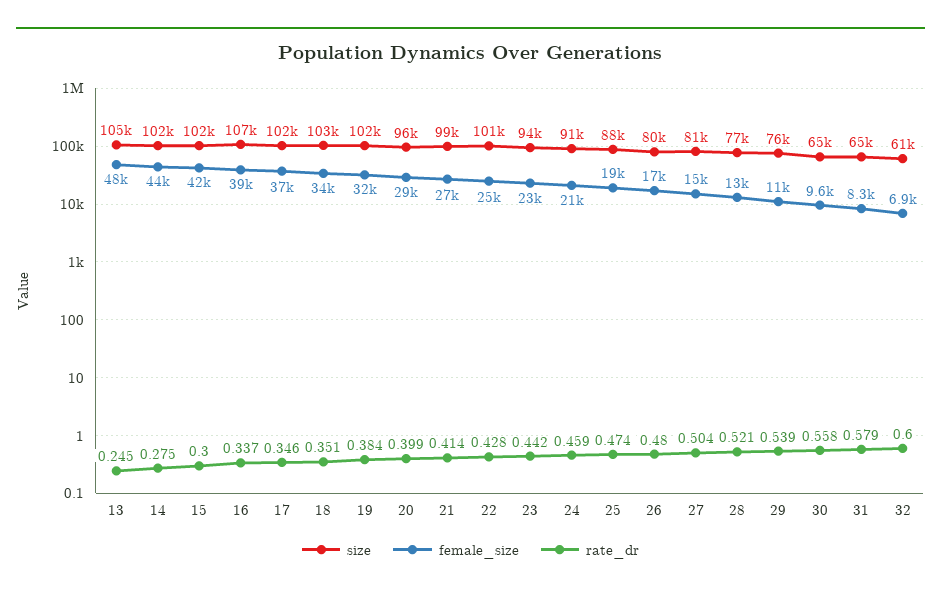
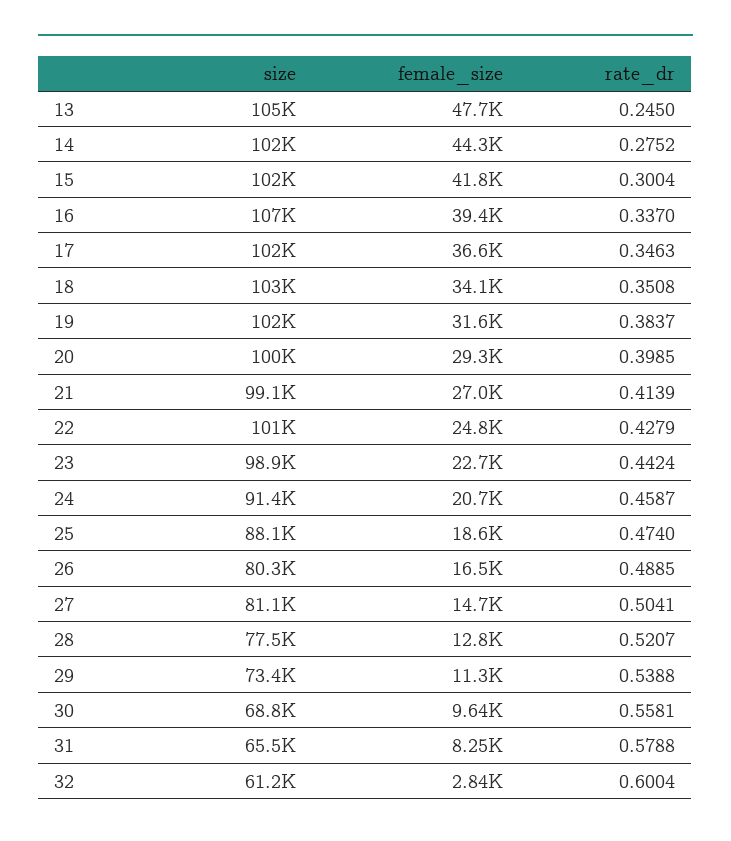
size, 20: 96000 -> 100000
size, 23: 94000 -> 98900
rate_dr, 26: 0.48 -> 0.4885
size, 29: 76000 -> 73400
size, 30: 65000 -> 68800
female_size, 32: 6900 -> 2840

